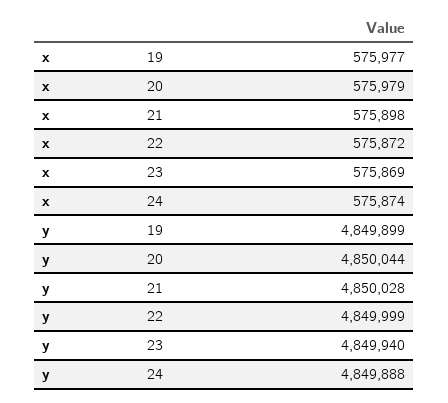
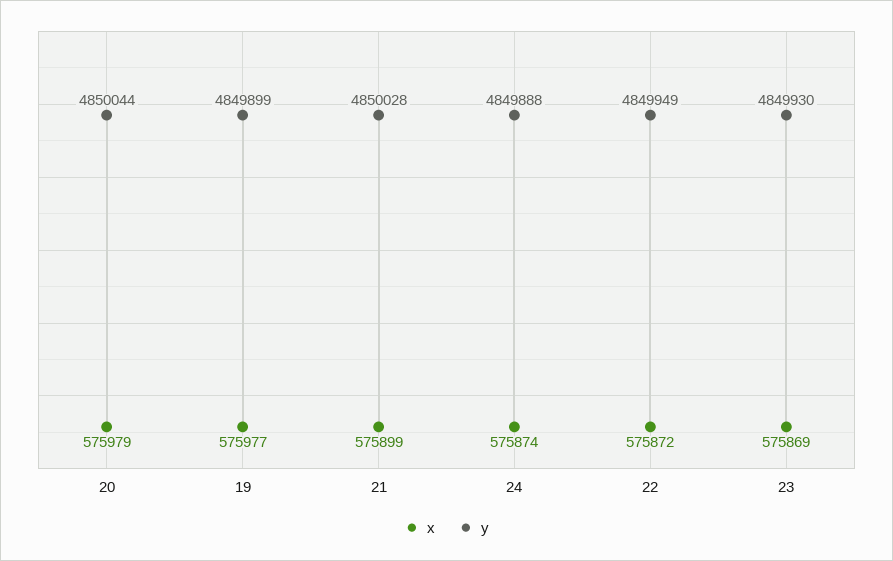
x, 21: 575898 -> 575899
y, 22: 4849999 -> 4849949
y, 23: 4849940 -> 4849930

